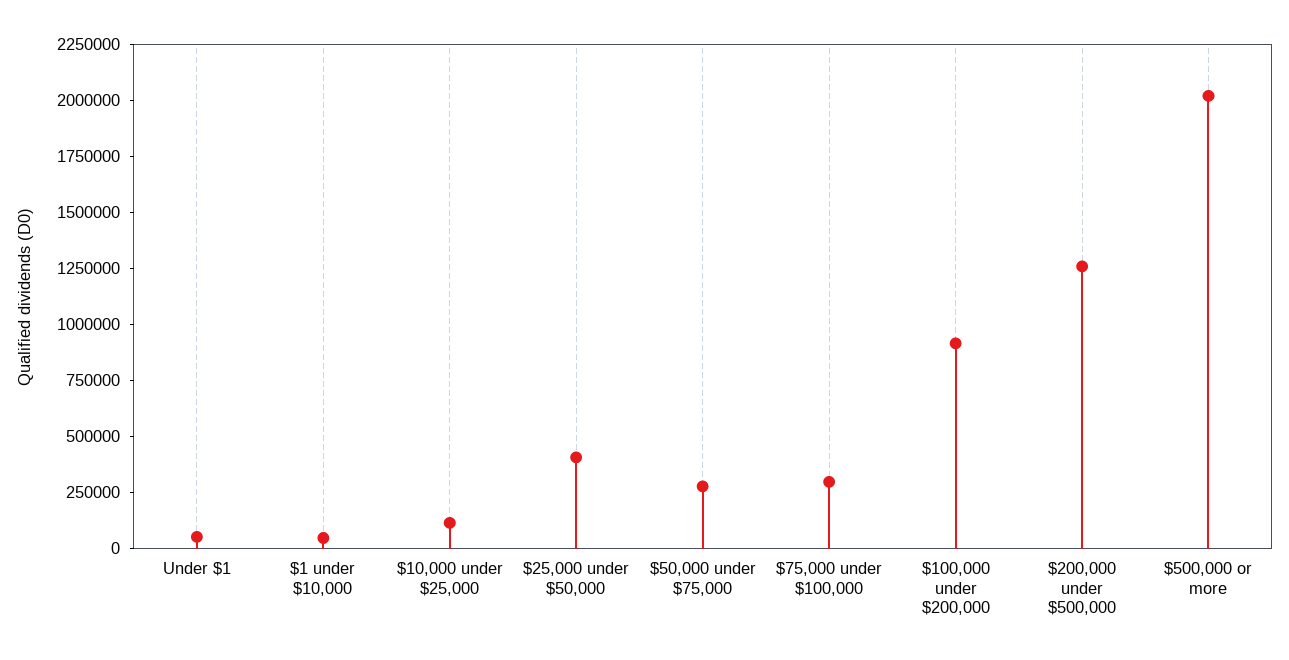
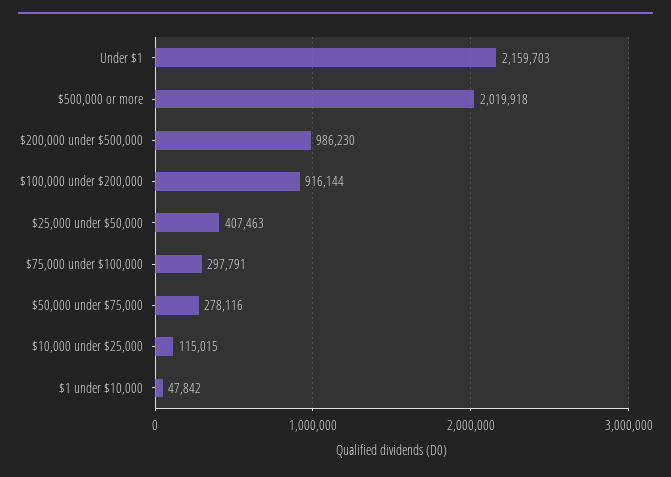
Under $1: 50000 -> 2159703
$200,000 under $500,000: 1250000 -> 986230

